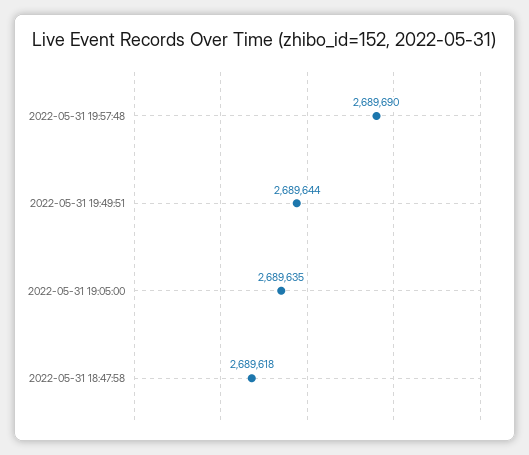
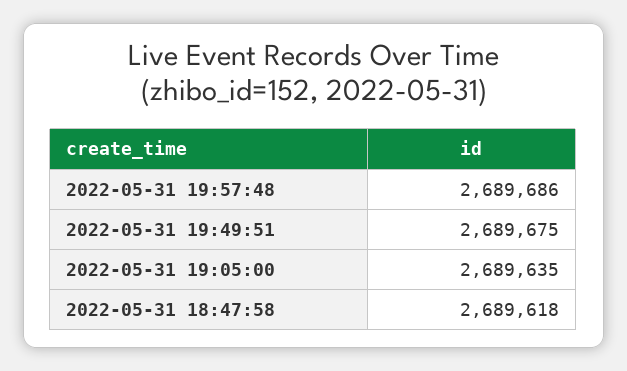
2022-05-31 19:57:48: 2689690 -> 2689686
2022-05-31 19:49:51: 2689644 -> 2689675

